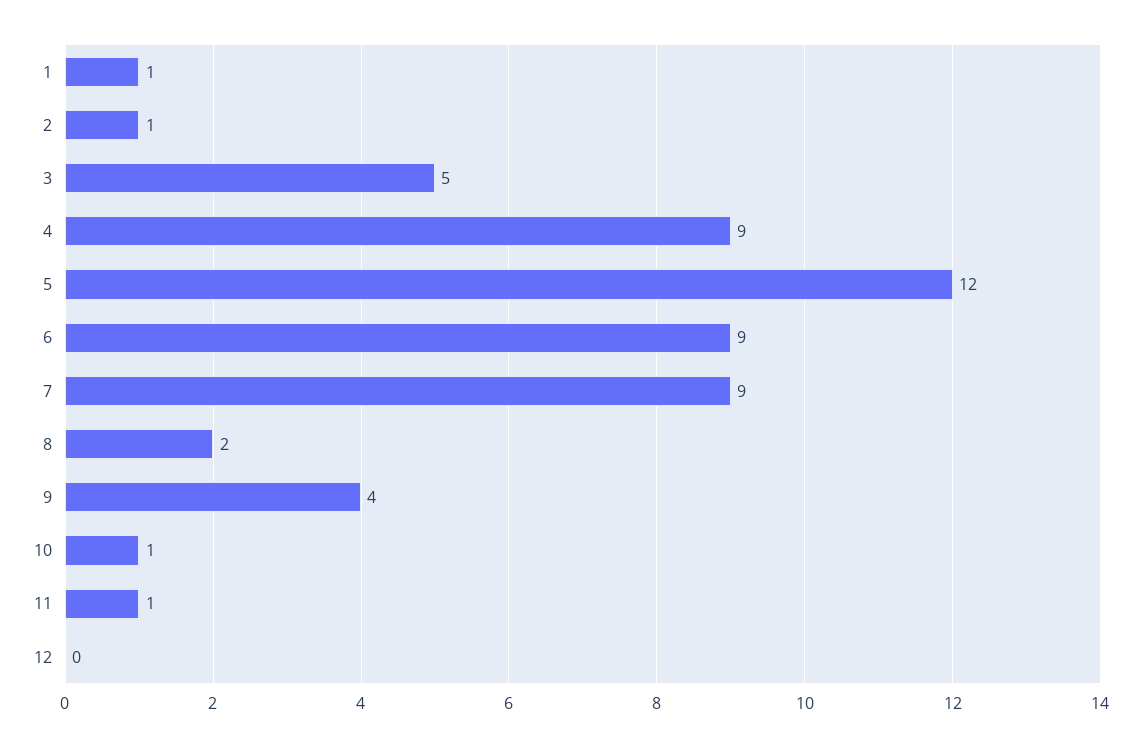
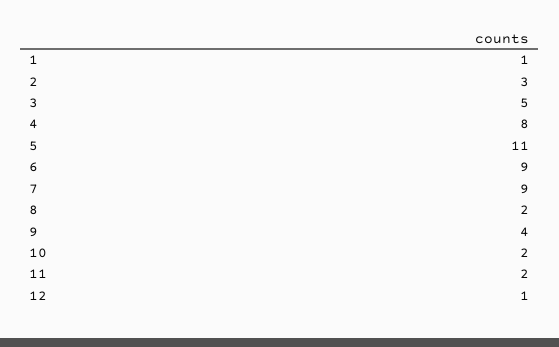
2: 1 -> 3
4: 9 -> 8
5: 12 -> 11
10: 1 -> 2
11: 1 -> 2
12: 0 -> 1

